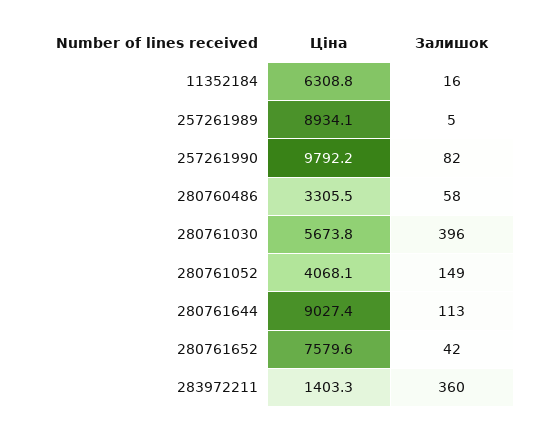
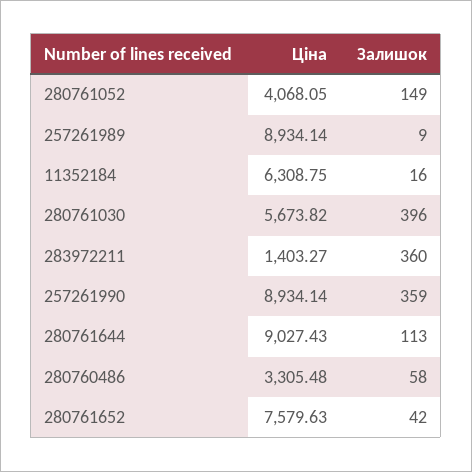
Залишок, 257261989: 5 -> 9
Ціна, 257261990: 9792.2 -> 8934.14
Залишок, 257261990: 82 -> 359

